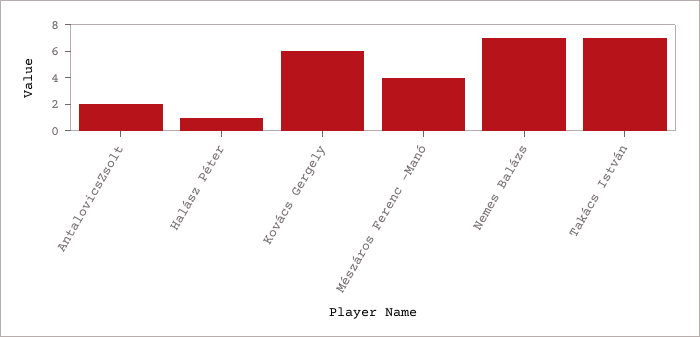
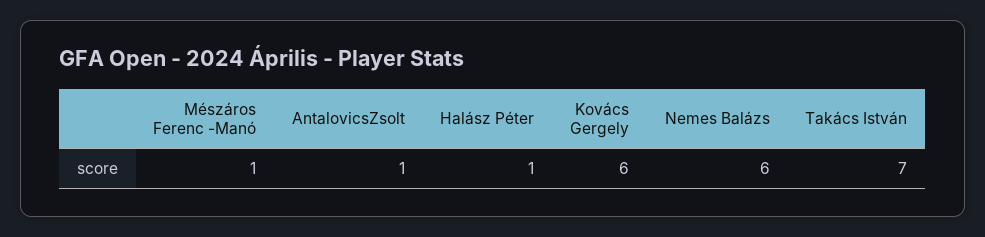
AntalovicsZsolt: 2 -> 1
Mészáros Ferenc -Manó: 4 -> 1
Nemes Balázs: 7 -> 6

